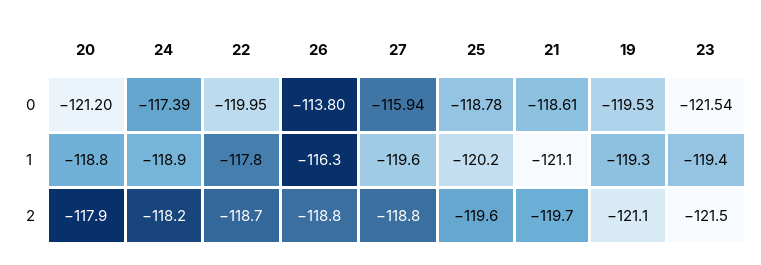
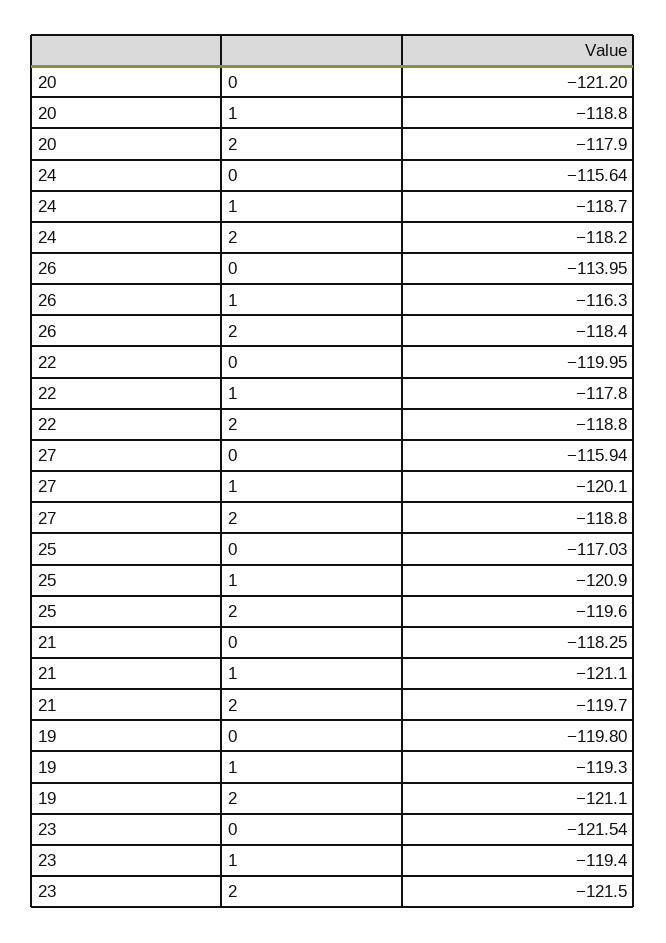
24, 0: -117.39 -> -115.64
26, 0: -113.8 -> -113.95
25, 0: -118.78 -> -117.03
21, 0: -118.61 -> -118.25
19, 0: -119.53 -> -119.8
24, 1: -118.9 -> -118.7
27, 1: -119.6 -> -120.1
25, 1: -120.2 -> -120.9
22, 2: -118.7 -> -118.8
26, 2: -118.8 -> -118.4

